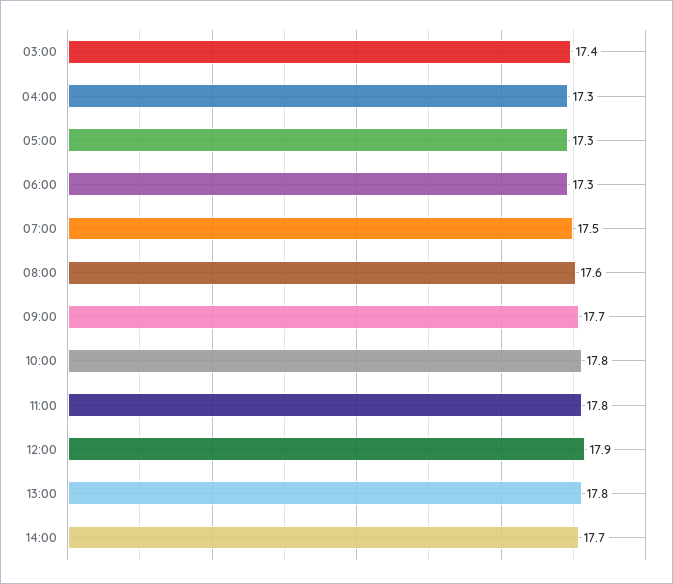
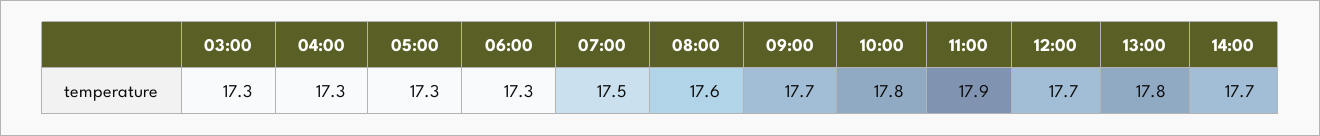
03:00: 17.4 -> 17.3
11:00: 17.8 -> 17.9
12:00: 17.9 -> 17.7

